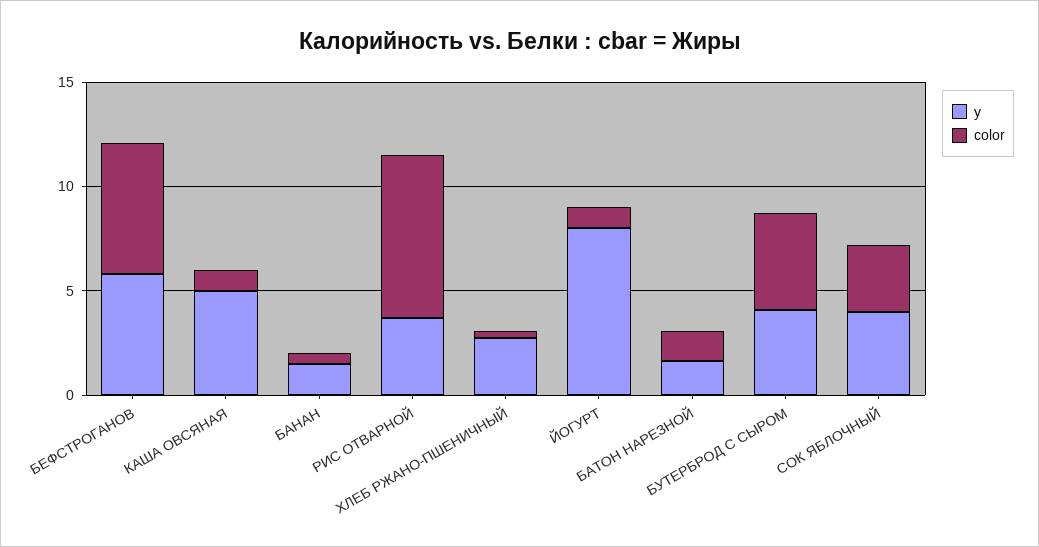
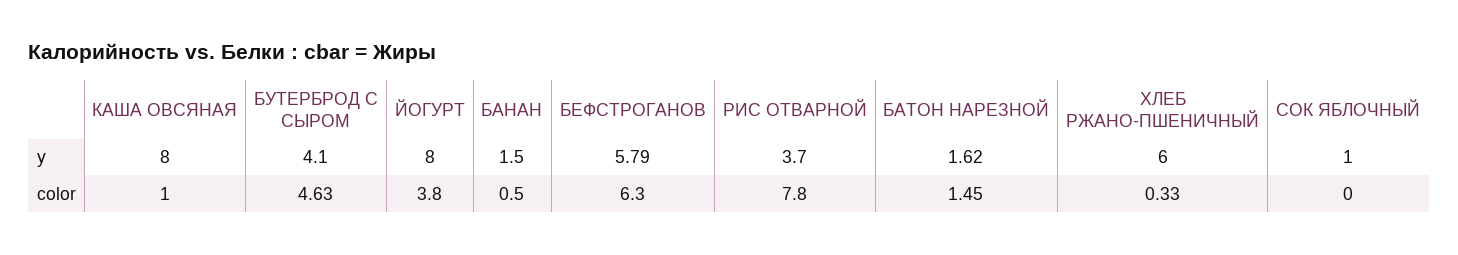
y, КАША ОВСЯНАЯ: 5 -> 8
y, ХЛЕБ РЖАНО-ПШЕНИЧНЫЙ: 3 -> 6
color, ЙОГУРТ: 1 -> 3.8
y, СОК ЯБЛОЧНЫЙ: 4 -> 1
color, СОК ЯБЛОЧНЫЙ: 3 -> 0

